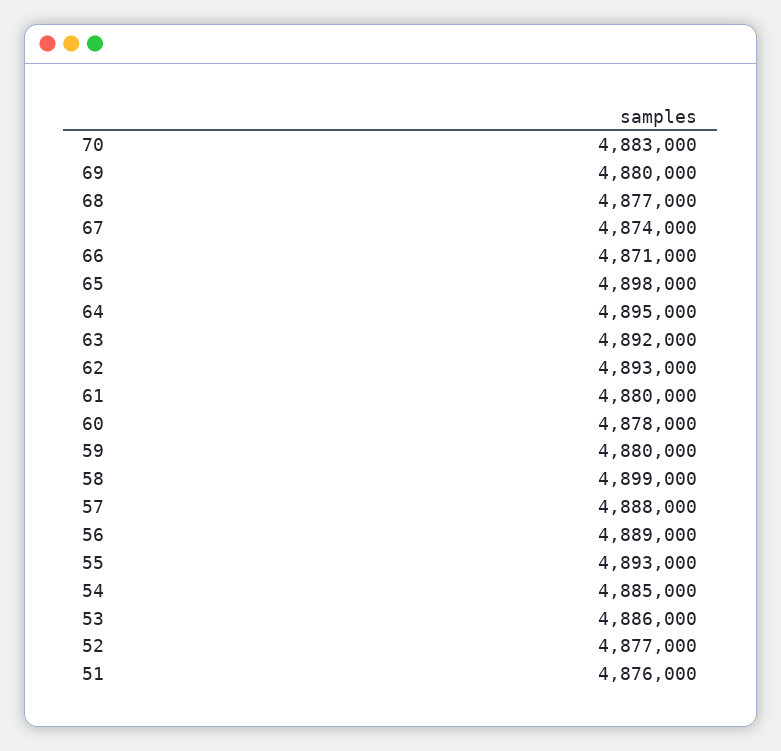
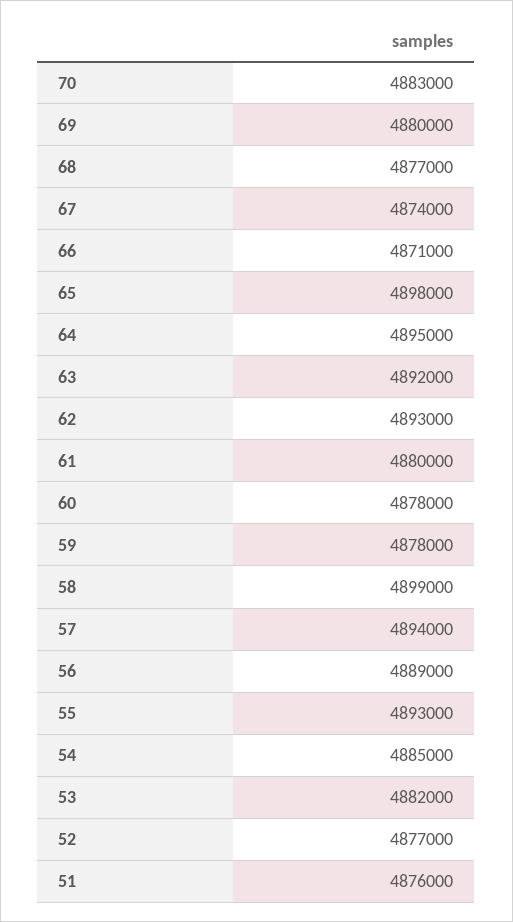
59: 4880000 -> 4878000
57: 4888000 -> 4894000
53: 4886000 -> 4882000

